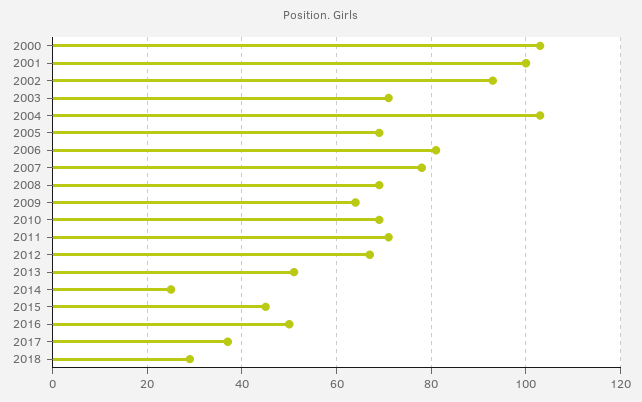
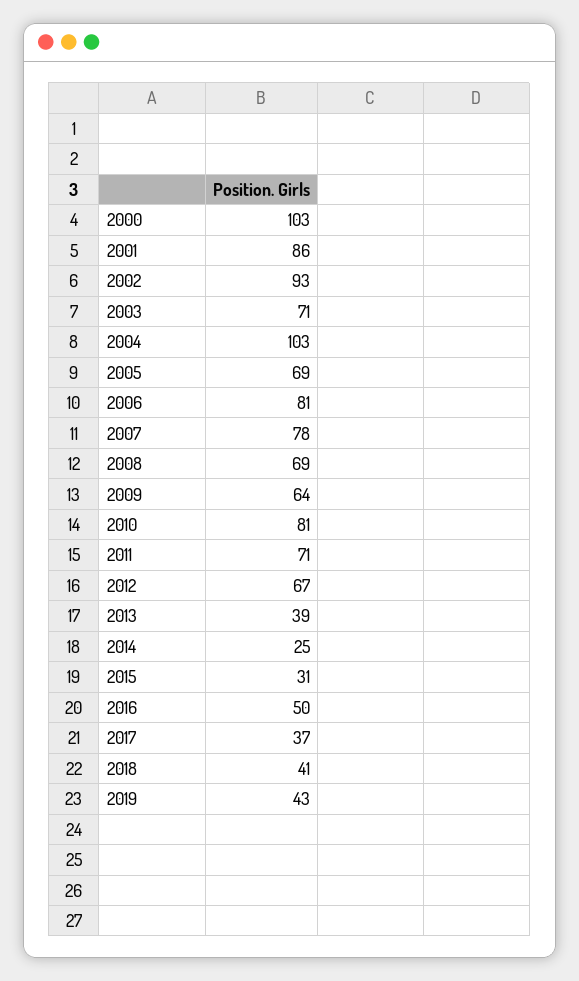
2001: 100 -> 86
2010: 70 -> 81
2013: 50 -> 39
2015: 45 -> 31
2018: 30 -> 41
2019: none -> 43

